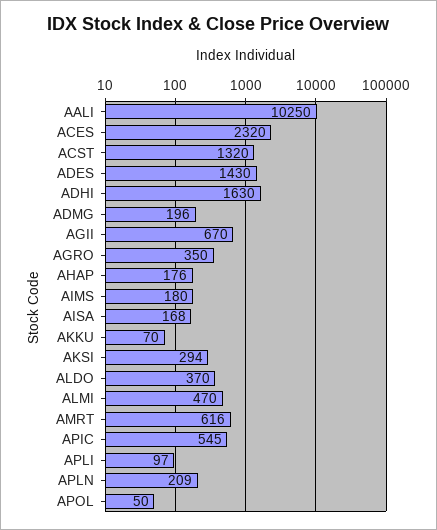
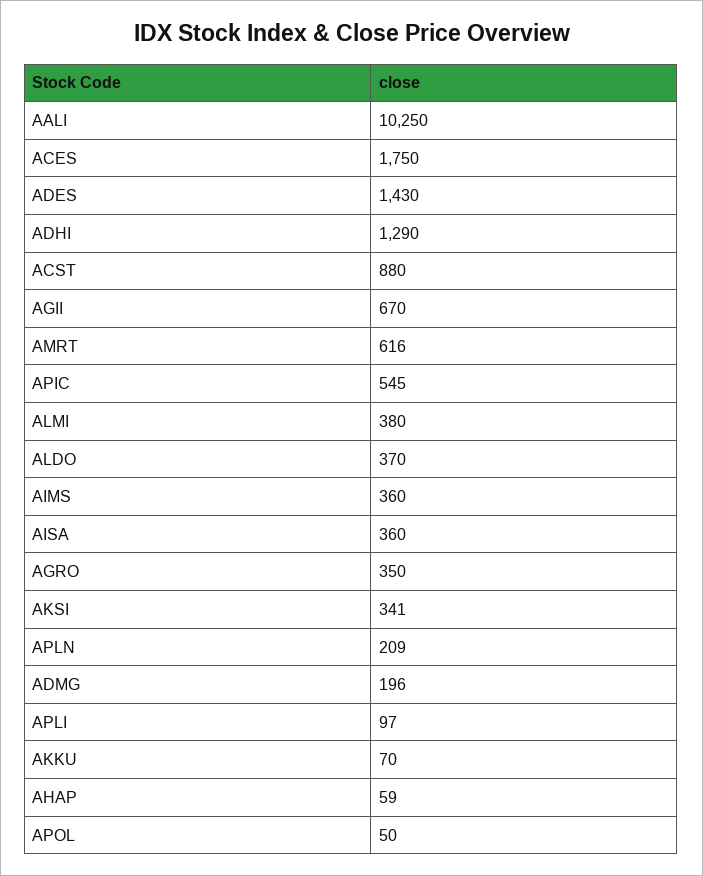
ACES: 2320 -> 1750
ACST: 1320 -> 880
ADHI: 1630 -> 1290
AHAP: 176 -> 59
AIMS: 180 -> 360
AISA: 168 -> 360
AKSI: 294 -> 341
ALMI: 470 -> 380

